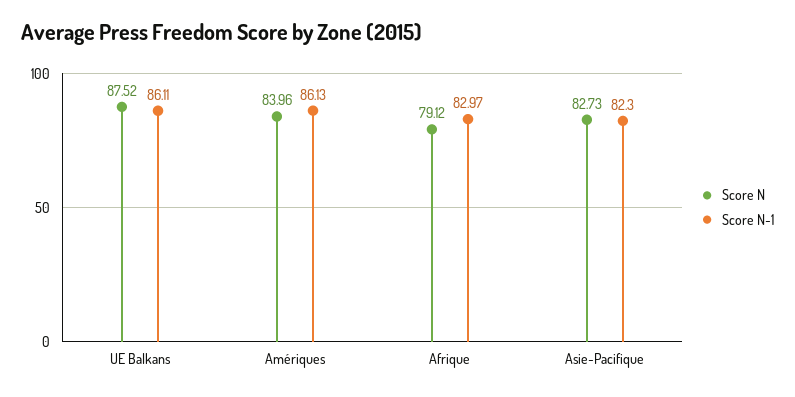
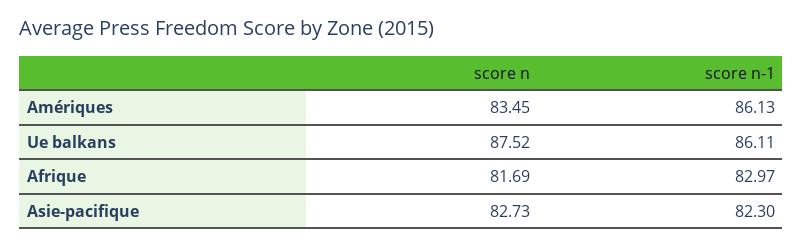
Score N, Amériques: 83.96 -> 83.45
Score N, Afrique: 79.12 -> 81.69

